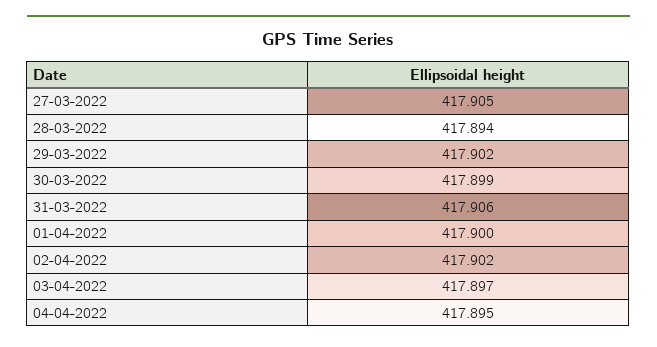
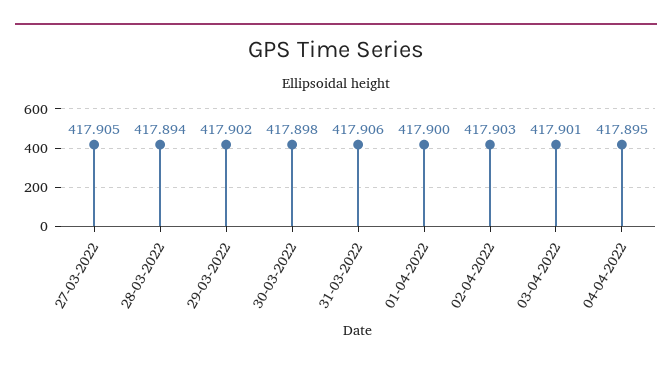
30-03-2022: 417.899 -> 417.898
02-04-2022: 417.902 -> 417.903
03-04-2022: 417.897 -> 417.901

